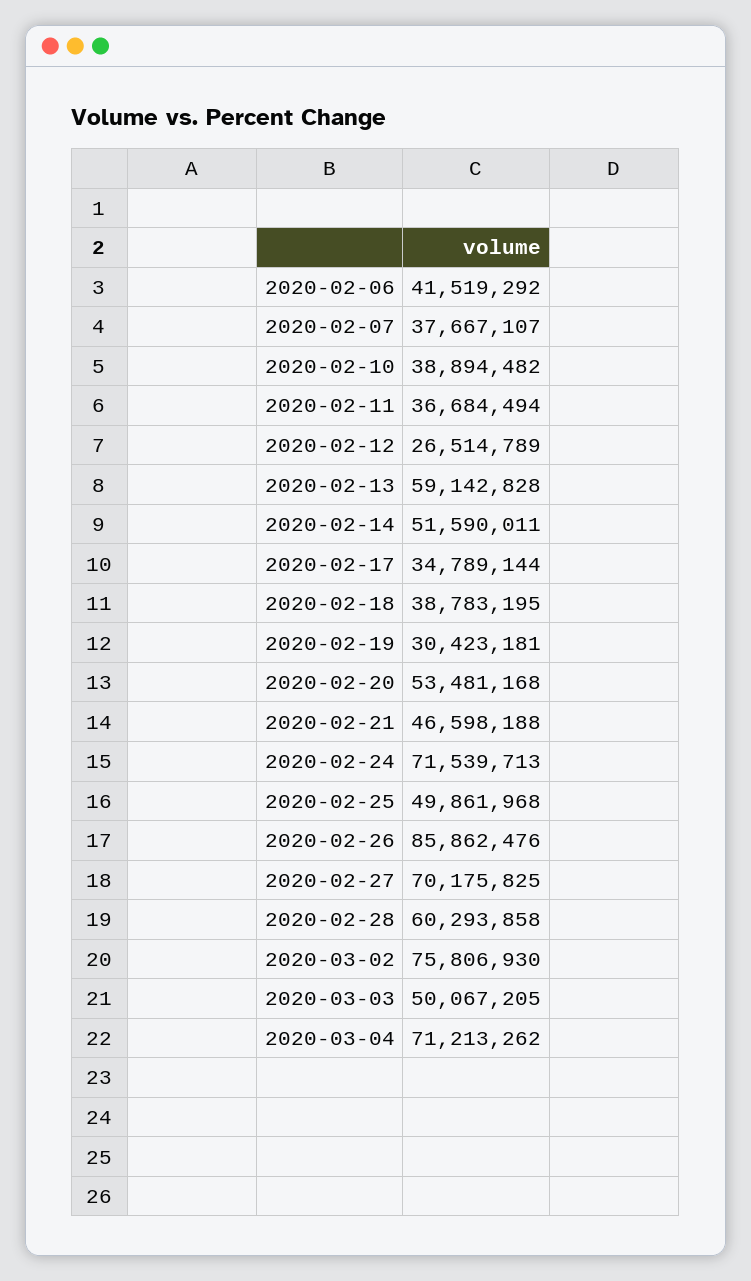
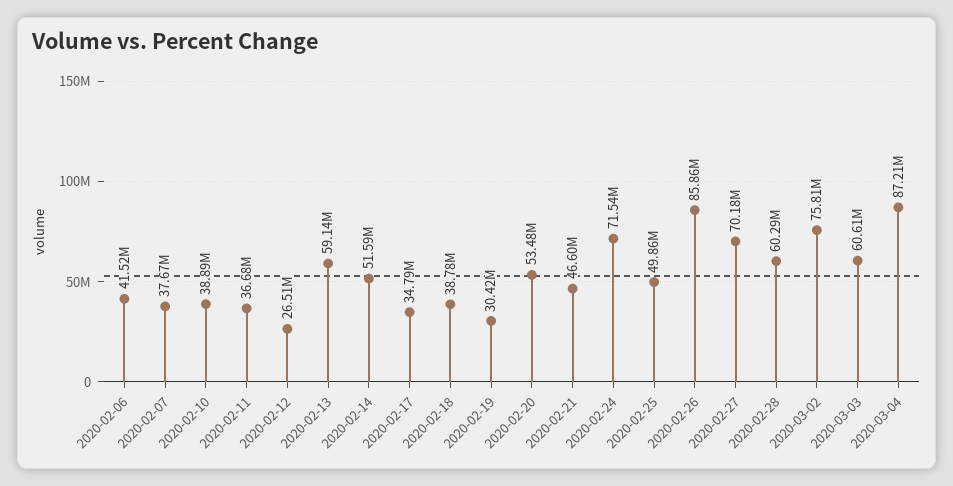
2020-03-03: 50067205 -> 60610000
2020-03-04: 71213262 -> 87210000

